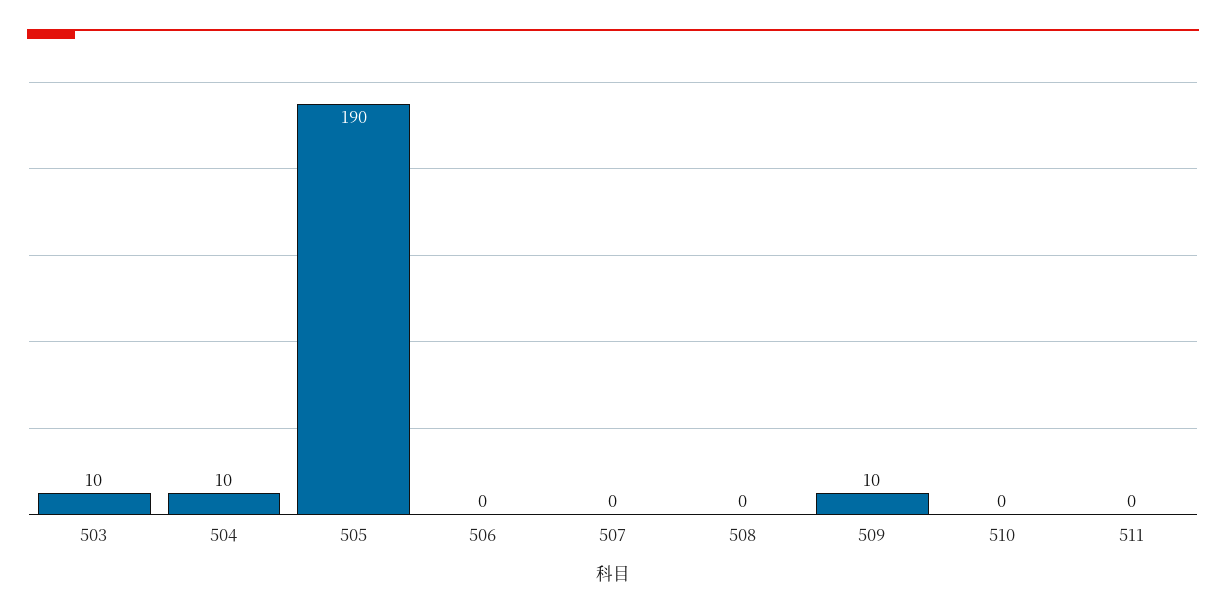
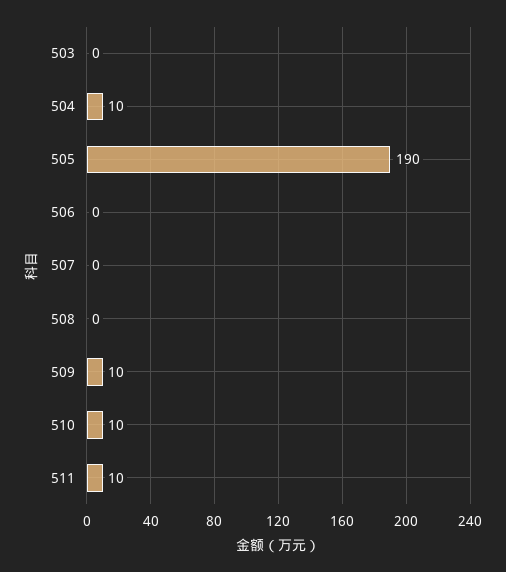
503: 10 -> 0
510: 0 -> 10
511: 0 -> 10

